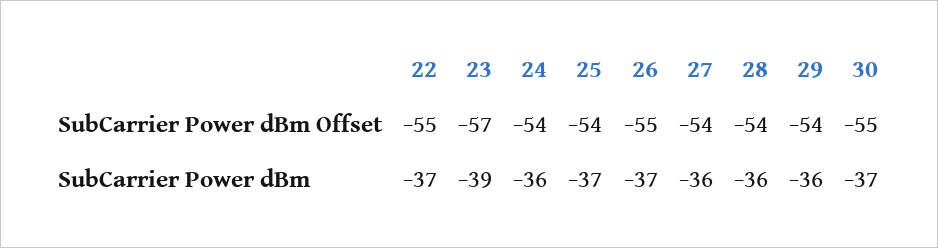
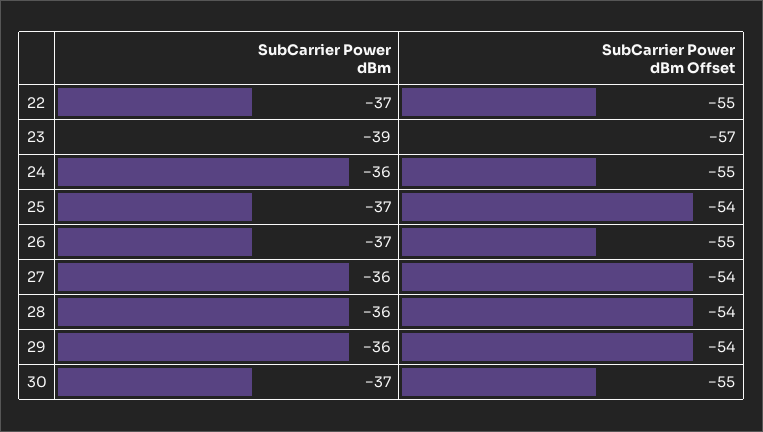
24, SubCarrier Power dBm Offset: -54 -> -55

